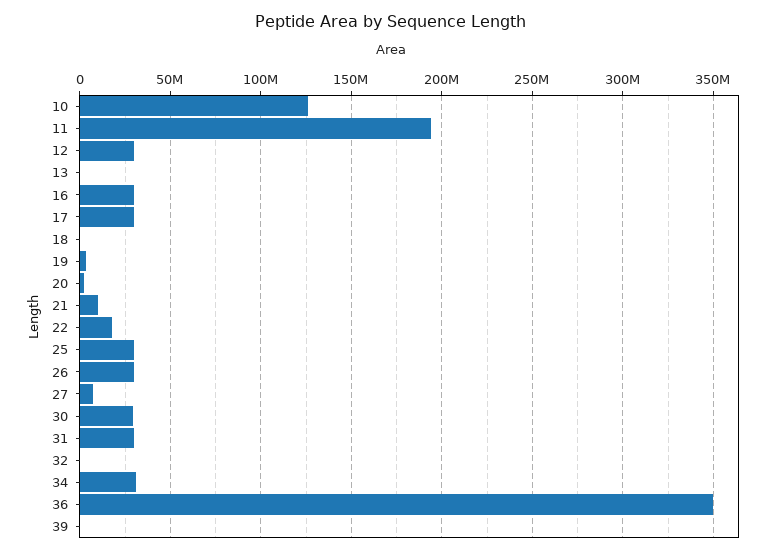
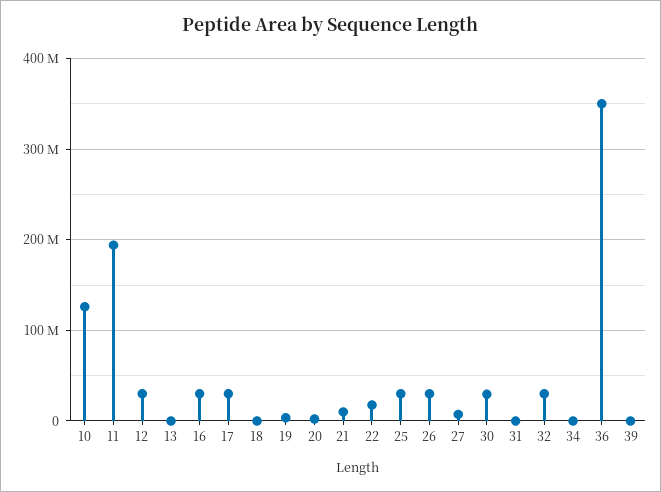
31: 30000000 -> 0
32: 0 -> 30000000
34: 30000000 -> 0

